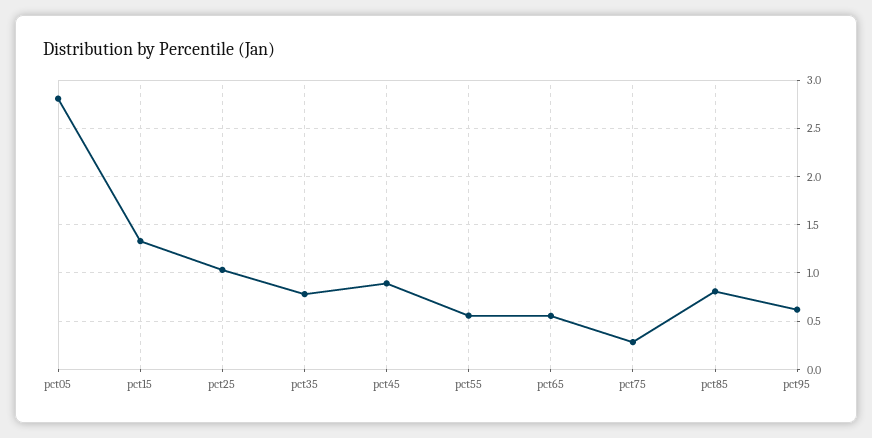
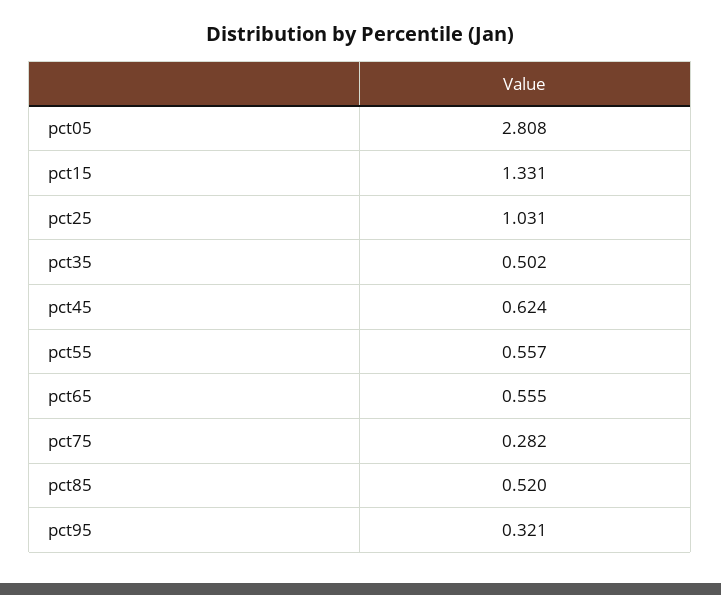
pct35: 0.8 -> 0.502
pct45: 0.9 -> 0.624
pct85: 0.8 -> 0.52
pct95: 0.6 -> 0.321

